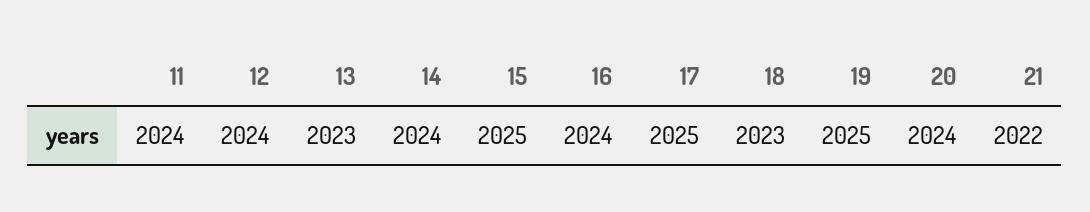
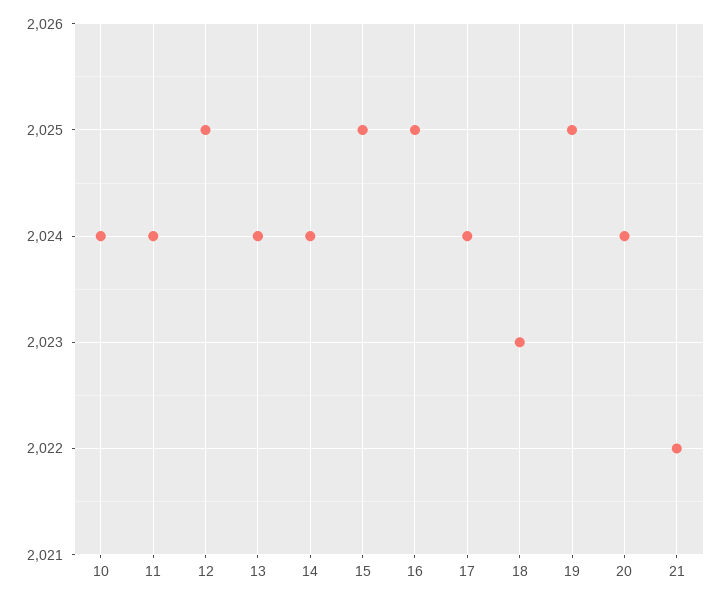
12: 2024 -> 2025
13: 2023 -> 2024
16: 2024 -> 2025
17: 2025 -> 2024
10: none -> 2024

